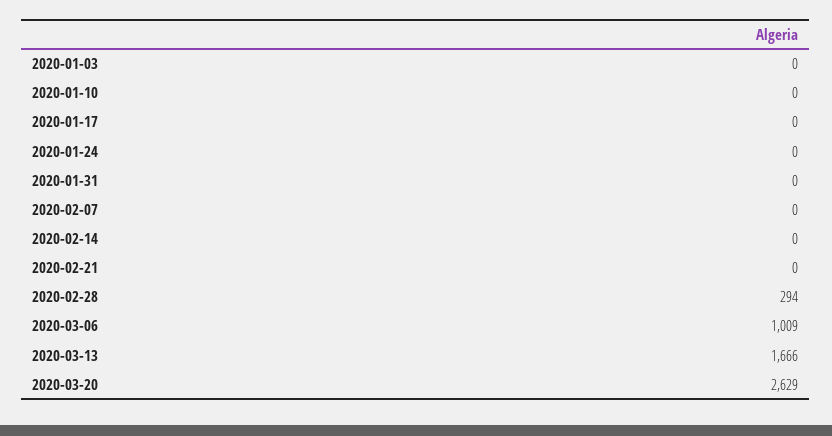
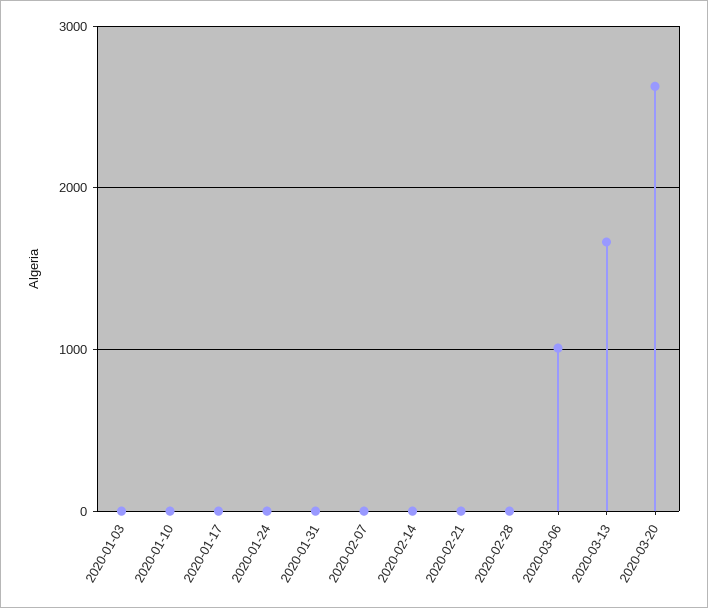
2020-02-28: 294 -> 0

